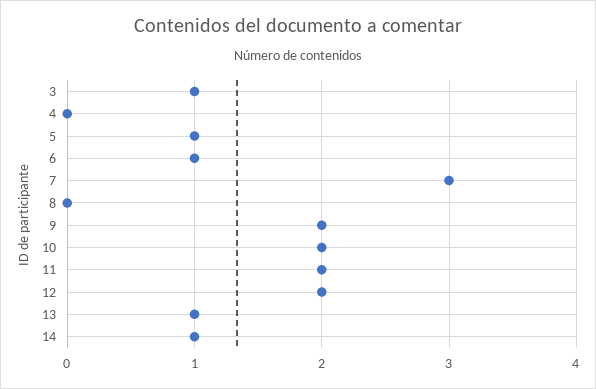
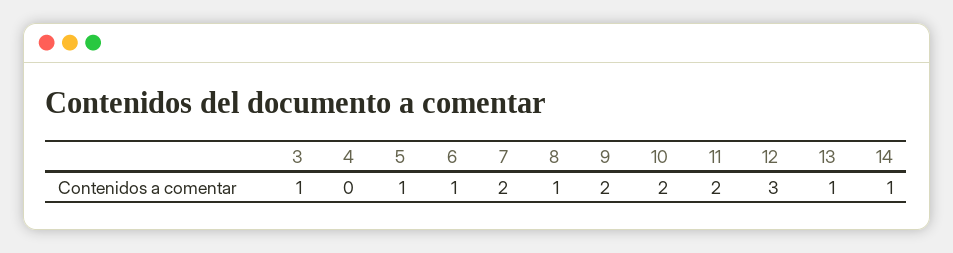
7: 3 -> 2
8: 0 -> 1
12: 2 -> 3

